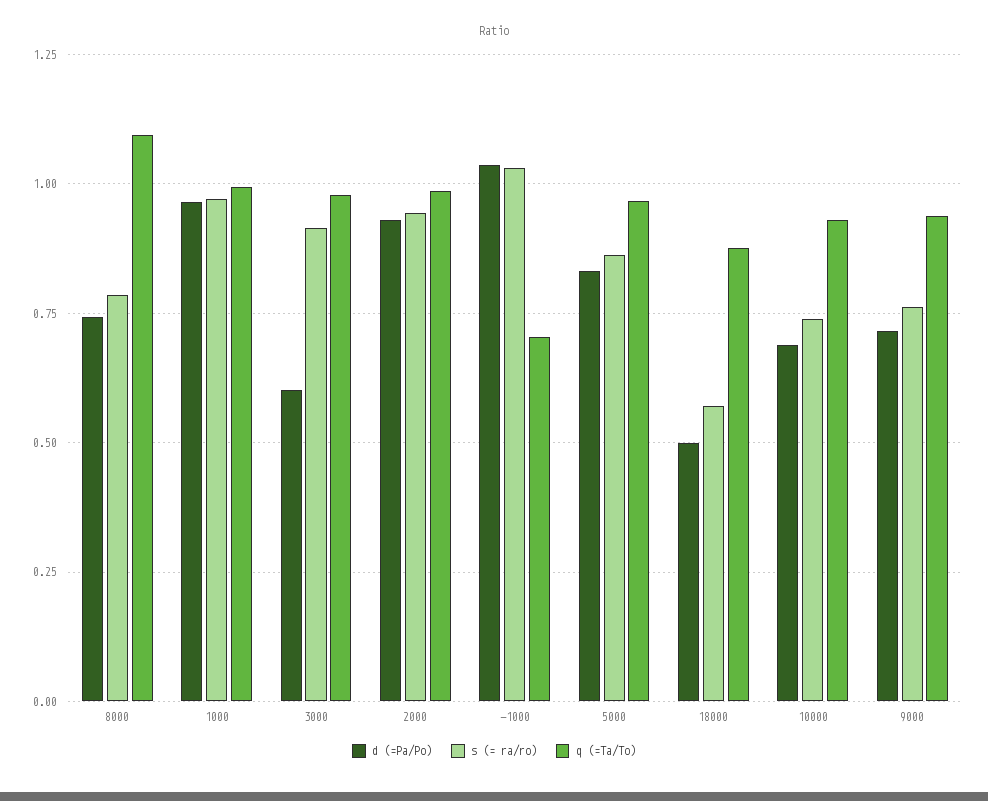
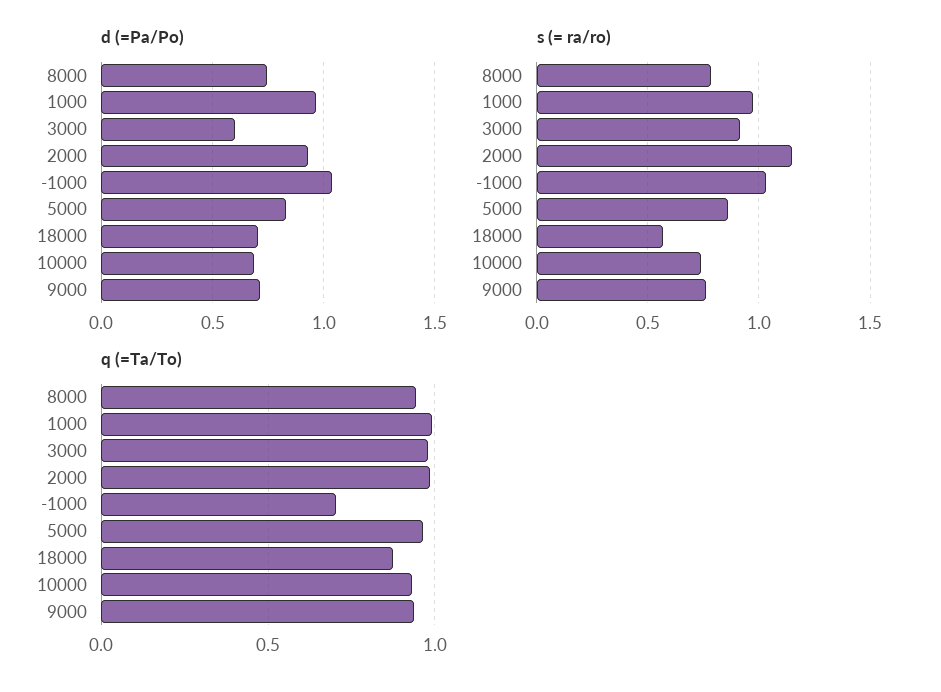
q (=Ta/To), 8000: 1.1 -> 0.95
s (= ra/ro), 2000: 0.95 -> 1.15
d (=Pa/Po), 18000: 0.5 -> 0.7

